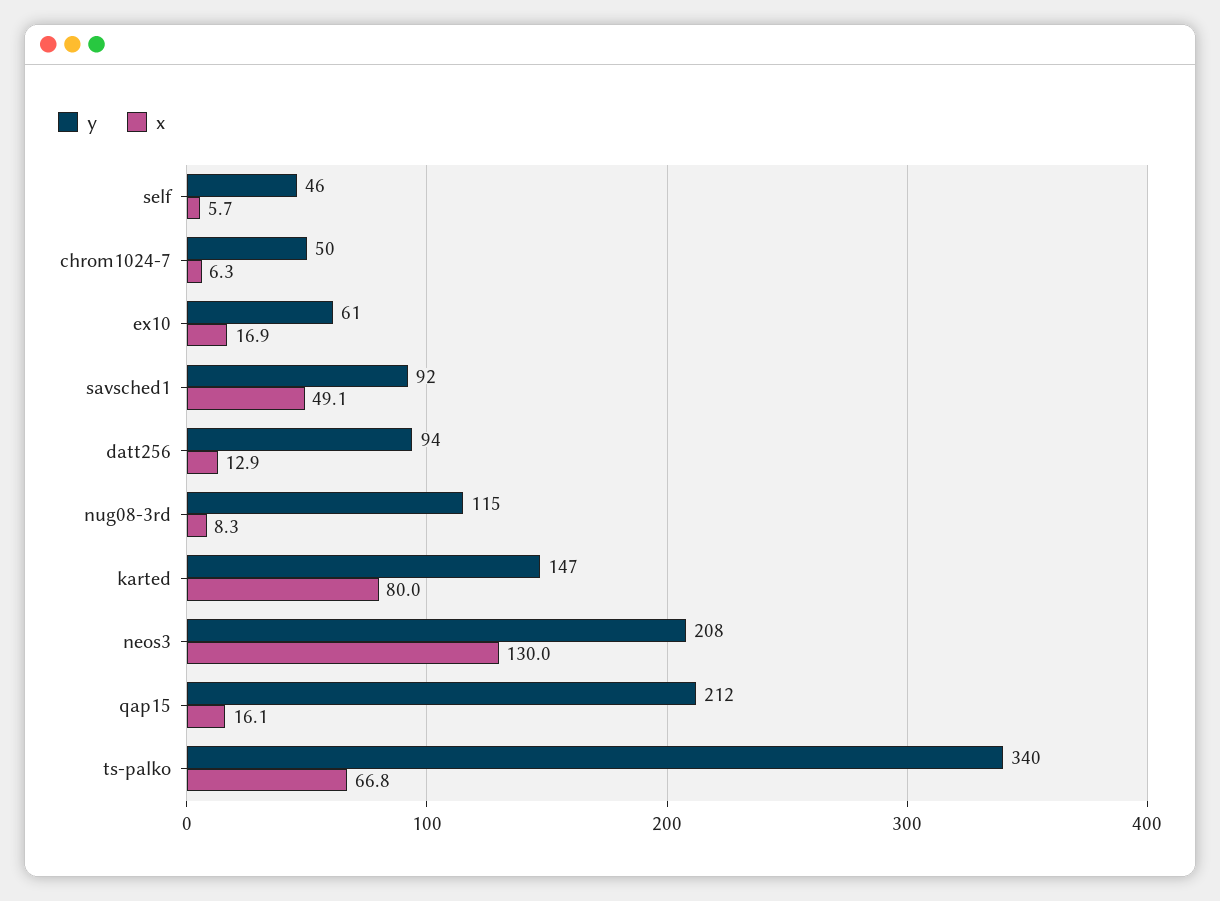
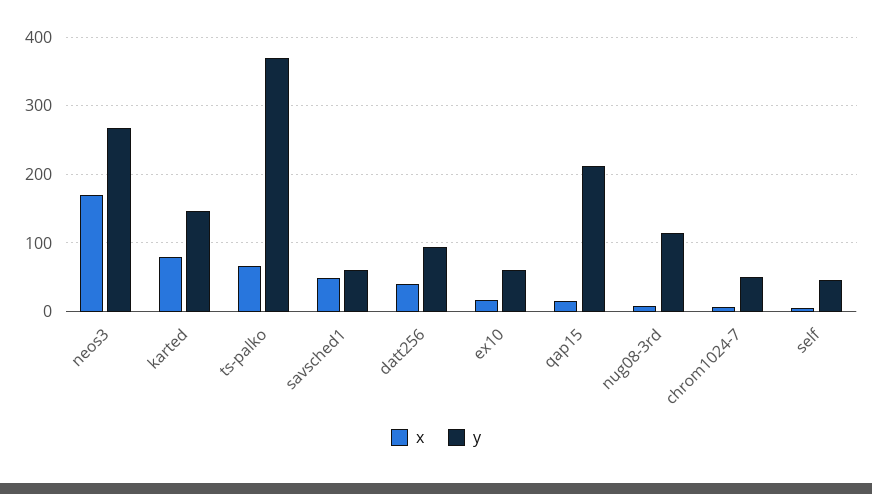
y, savsched1: 92 -> 60
x, datt256: 12.9 -> 40
y, neos3: 208 -> 270
x, neos3: 130 -> 170
y, ts-palko: 340 -> 370

